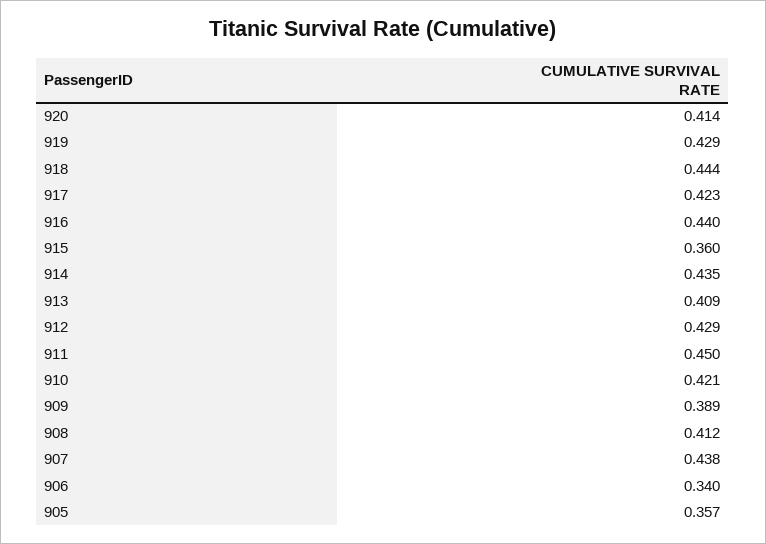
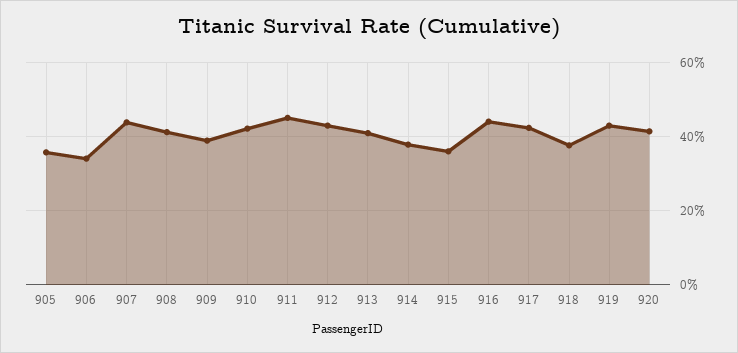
918: 0.444 -> 0.38
914: 0.435 -> 0.38

